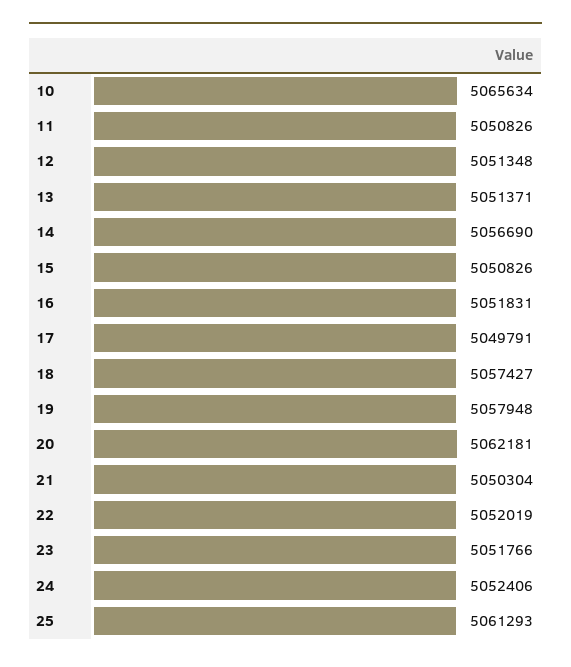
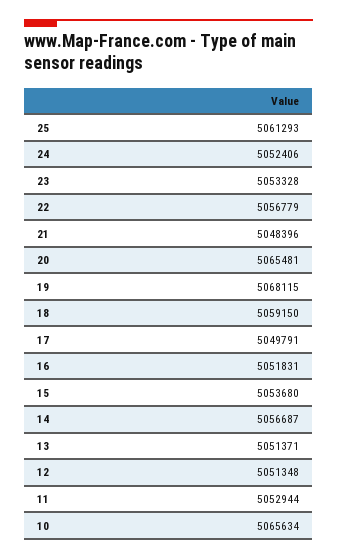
11: 5050826 -> 5052944
14: 5056690 -> 5056687
15: 5050826 -> 5053680
18: 5057427 -> 5059150
19: 5057948 -> 5068115
20: 5062181 -> 5065481
21: 5050304 -> 5048396
22: 5052019 -> 5056779
23: 5051766 -> 5053328

